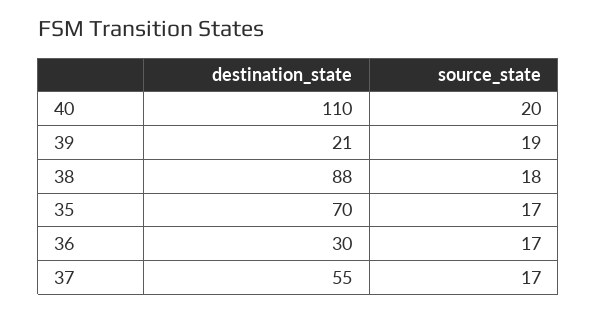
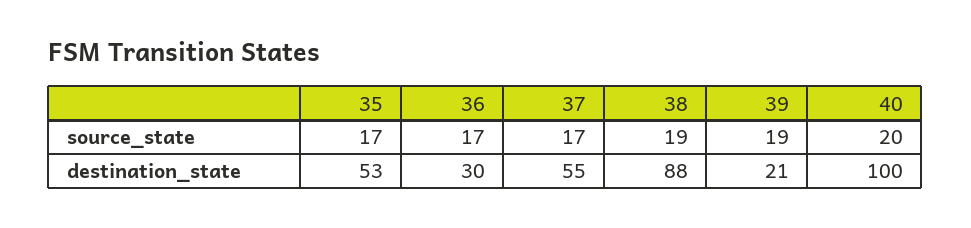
destination_state, 40: 110 -> 100
source_state, 38: 18 -> 19
destination_state, 35: 70 -> 53

